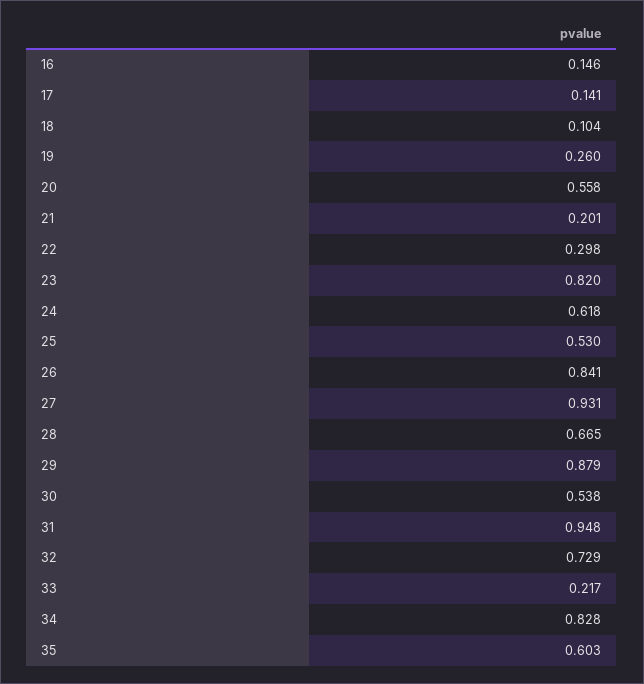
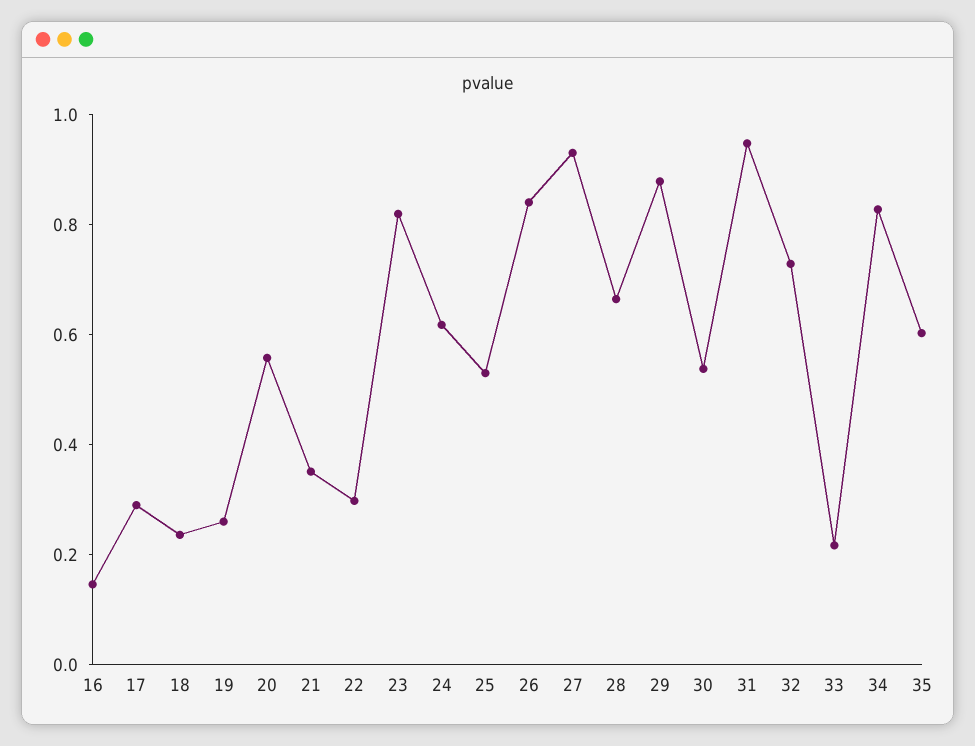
17: 0.141 -> 0.3
18: 0.104 -> 0.25
21: 0.201 -> 0.35

